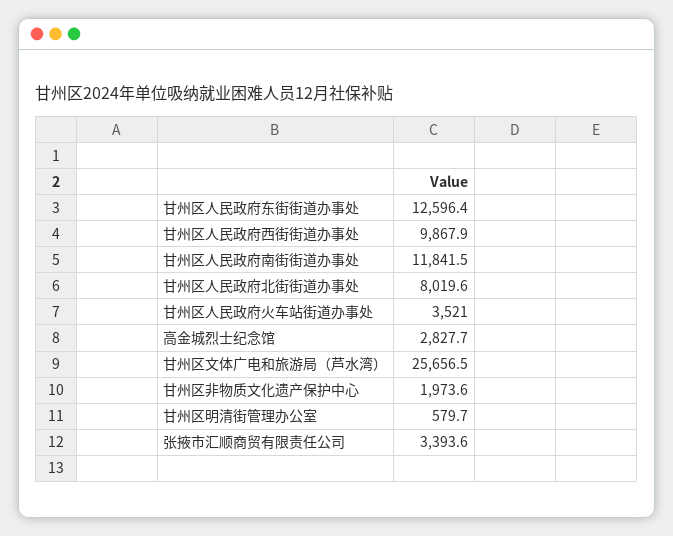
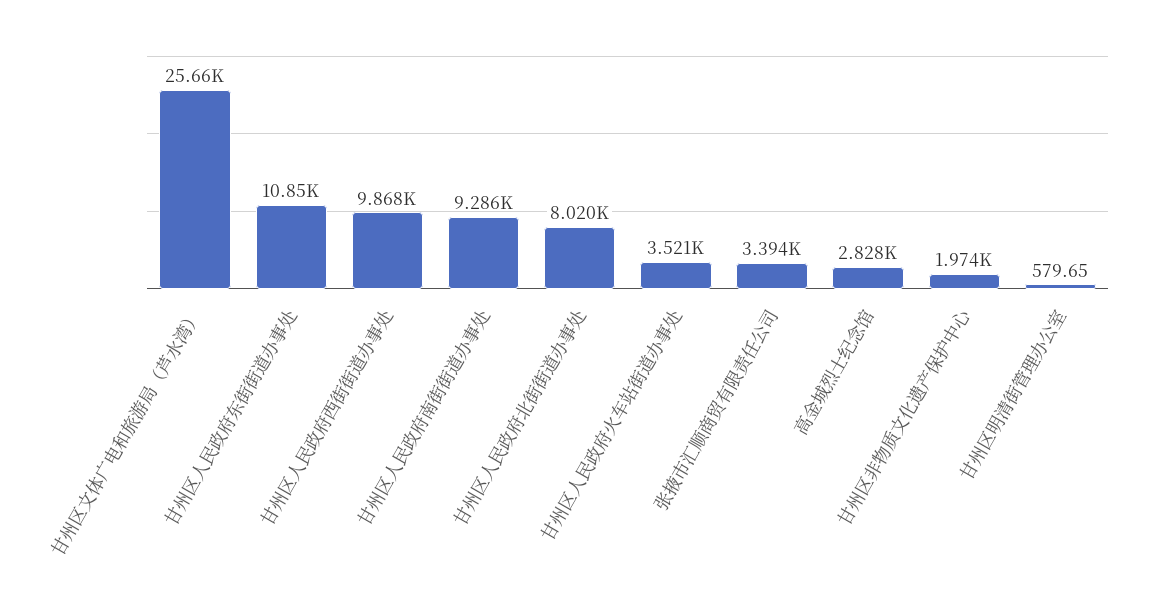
甘州区人民政府东街街道办事处: 12596.4 -> 10850
甘州区人民政府南街街道办事处: 11841.5 -> 9286

